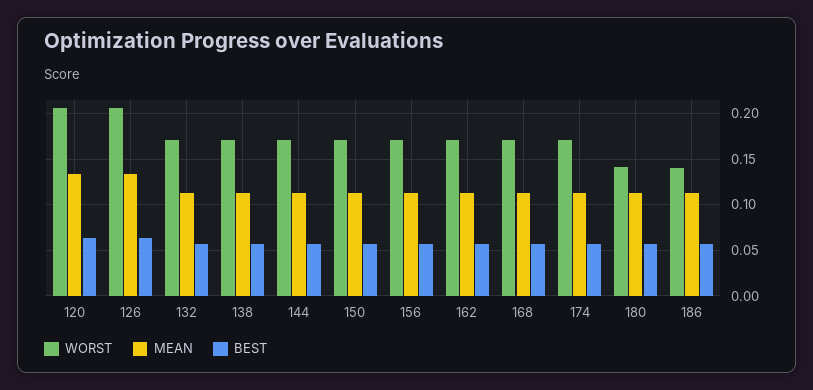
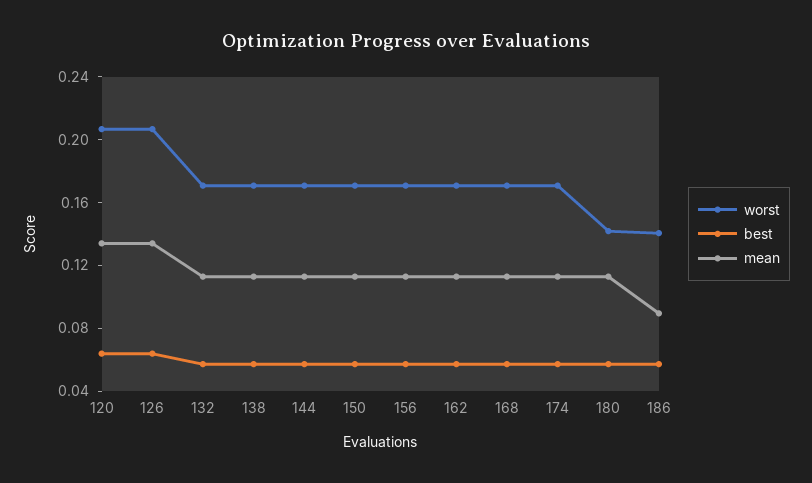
MEAN, 186: 0.11 -> 0.09

